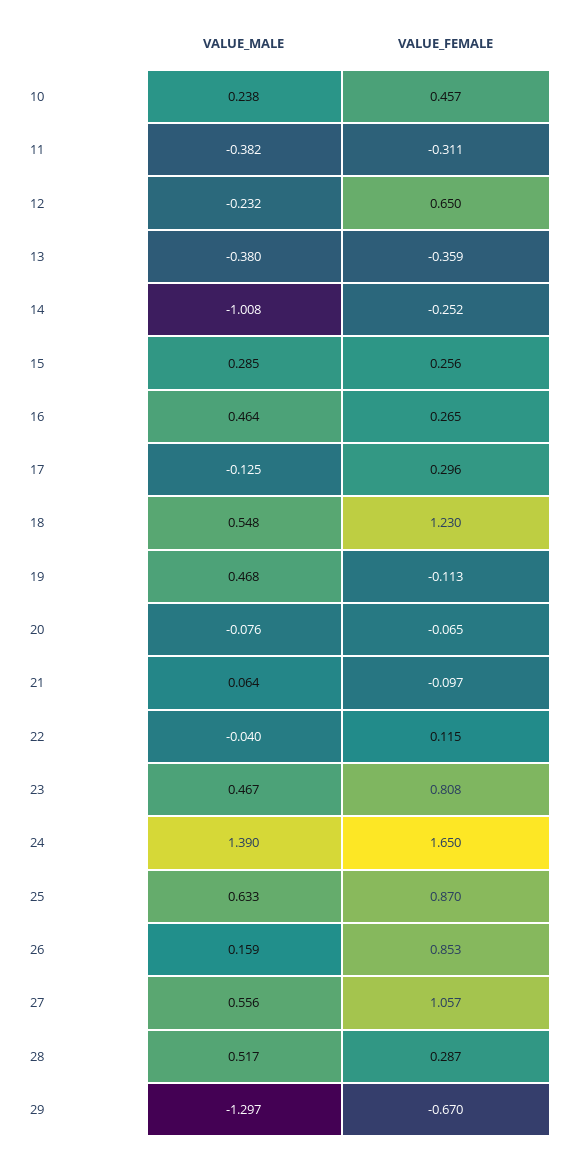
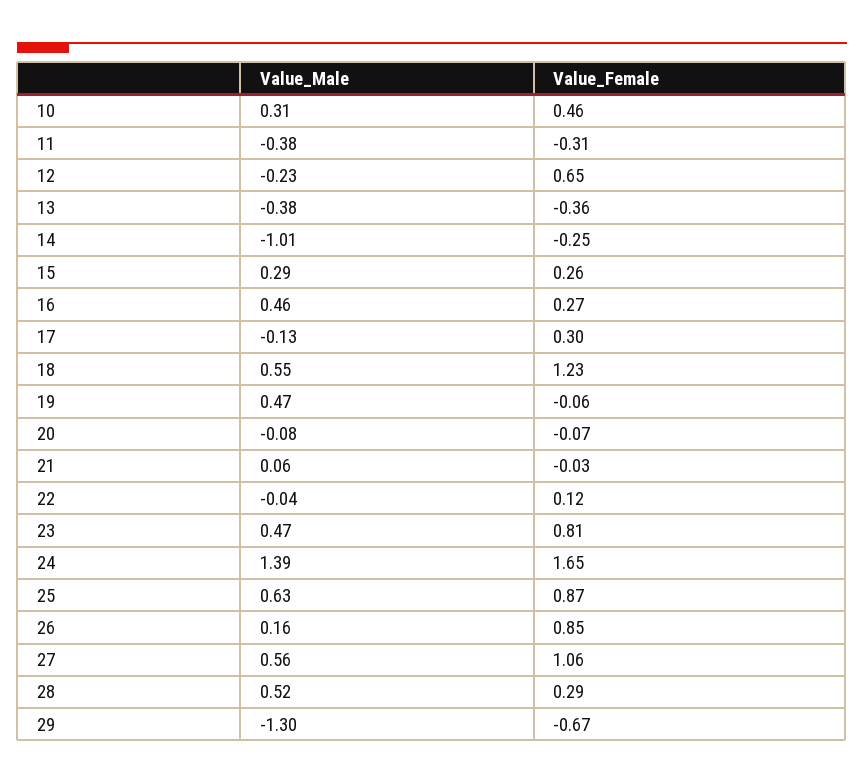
VALUE_MALE, 10: 0.238 -> 0.31
VALUE_FEMALE, 19: -0.113 -> -0.06
VALUE_FEMALE, 21: -0.097 -> -0.03

